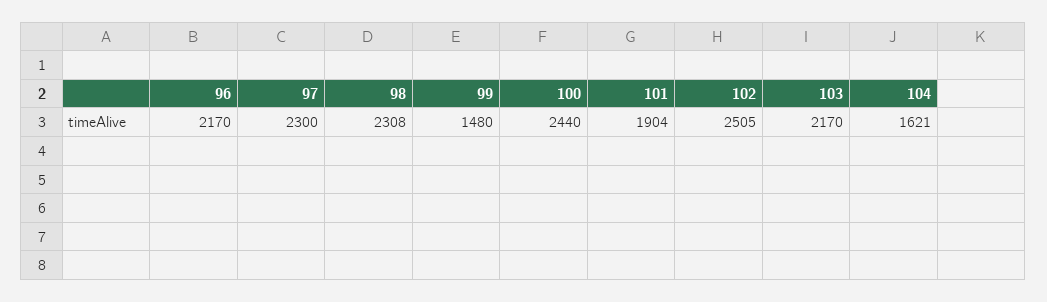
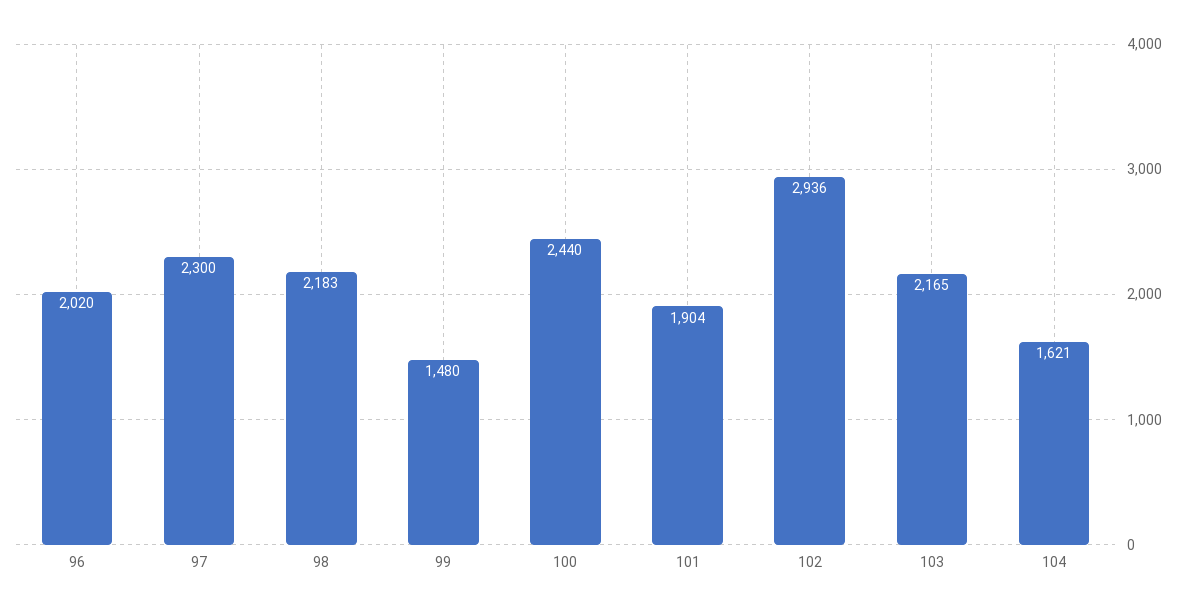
96: 2170 -> 2020
98: 2308 -> 2183
102: 2505 -> 2936
103: 2170 -> 2165

